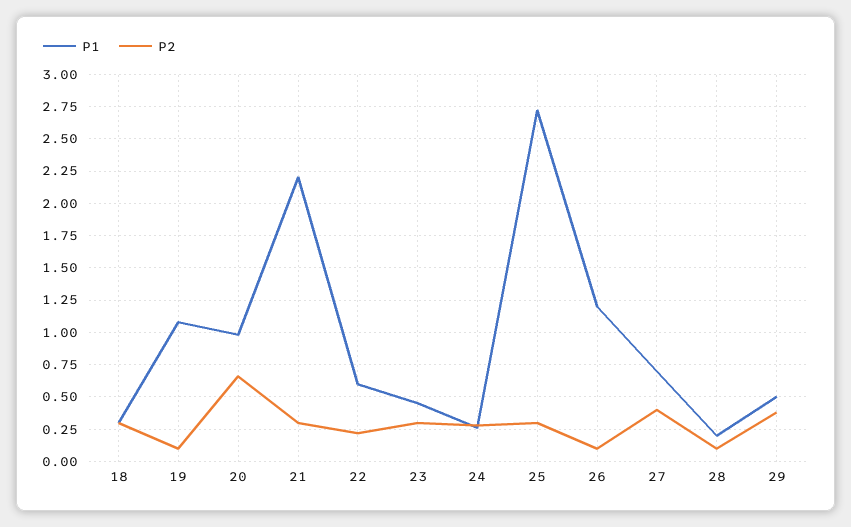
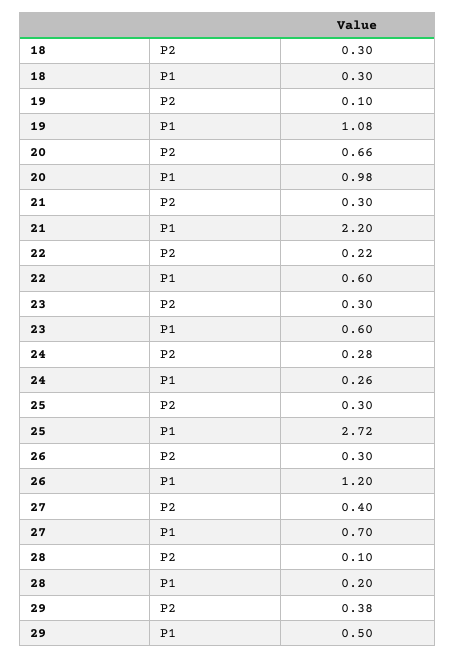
P1, 23: 0.45 -> 0.6
P2, 26: 0.1 -> 0.3

